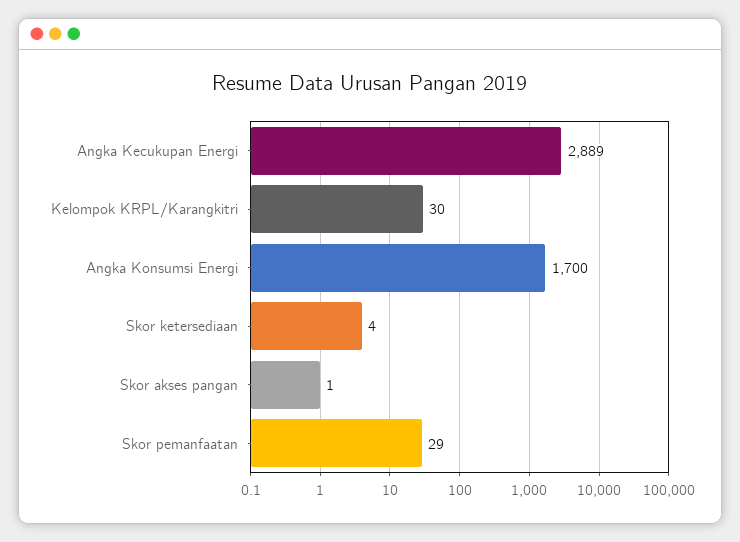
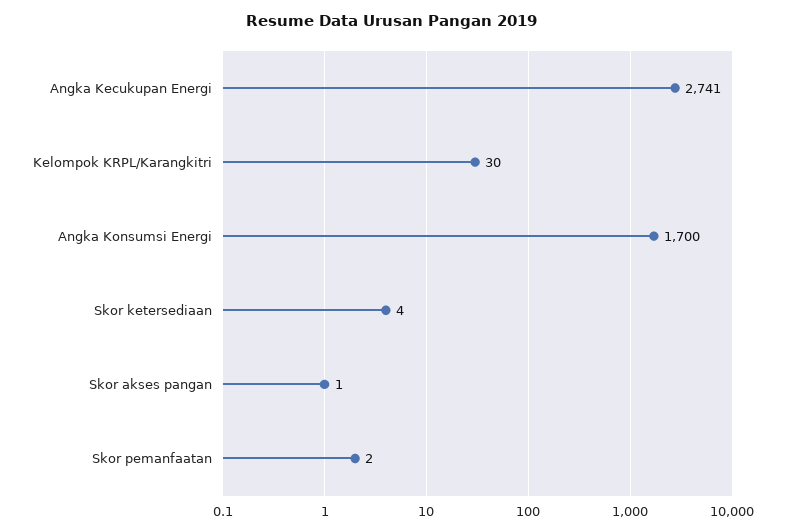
Angka Kecukupan Energi: 2889 -> 2741
Skor pemanfaatan: 29 -> 2

